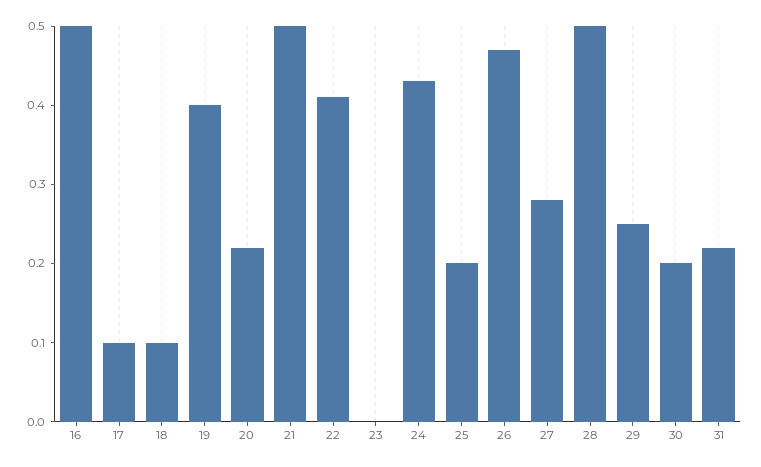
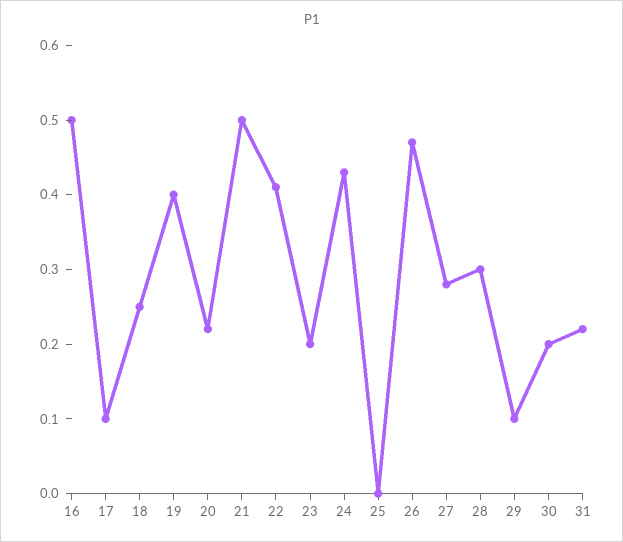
18: 0.1 -> 0.25
23: 0 -> 0.2
25: 0.2 -> 0
28: 0.5 -> 0.3
29: 0.25 -> 0.1

